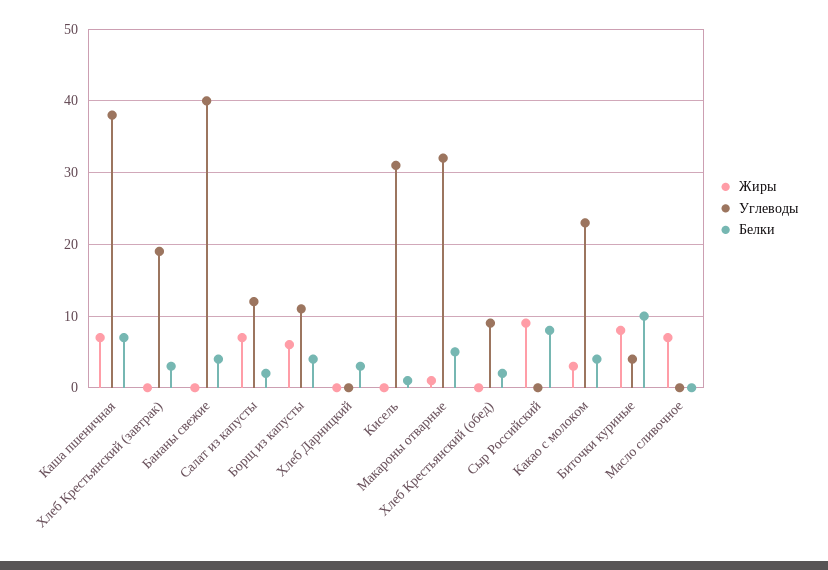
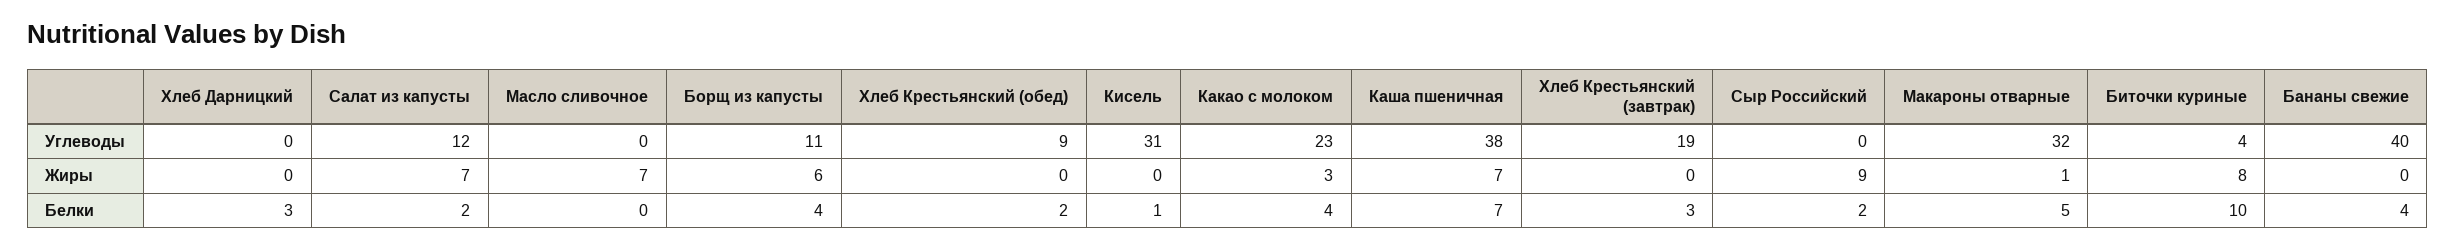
Белки, Сыр Российский: 8 -> 2

